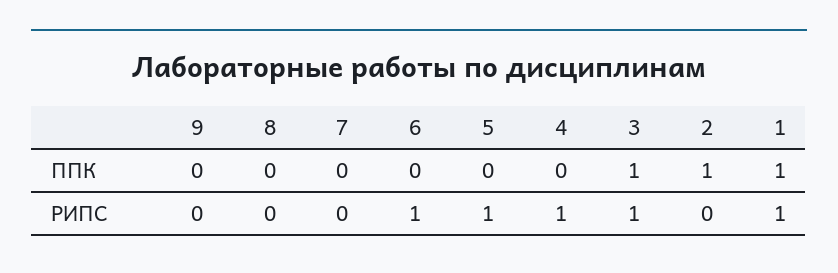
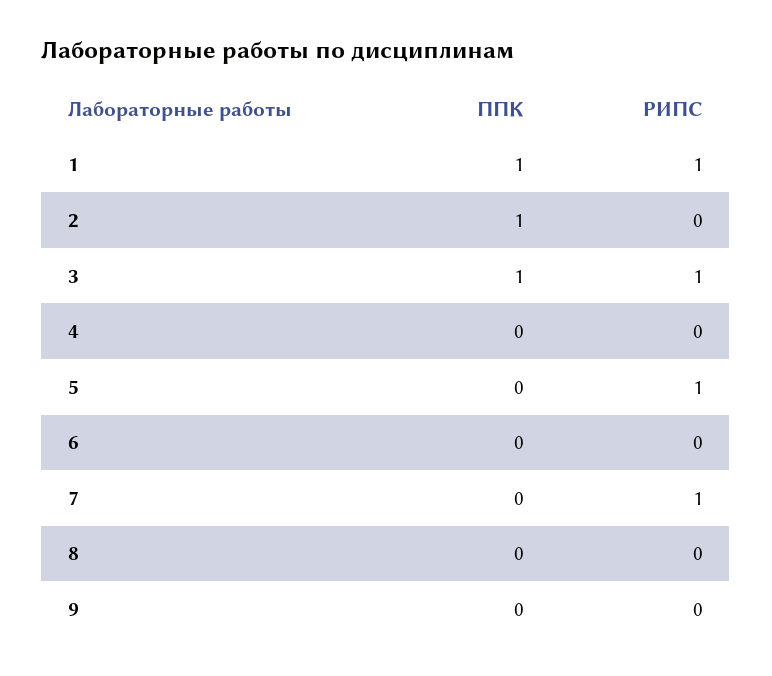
7, РИПС: 0 -> 1
6, РИПС: 1 -> 0
4, РИПС: 1 -> 0

